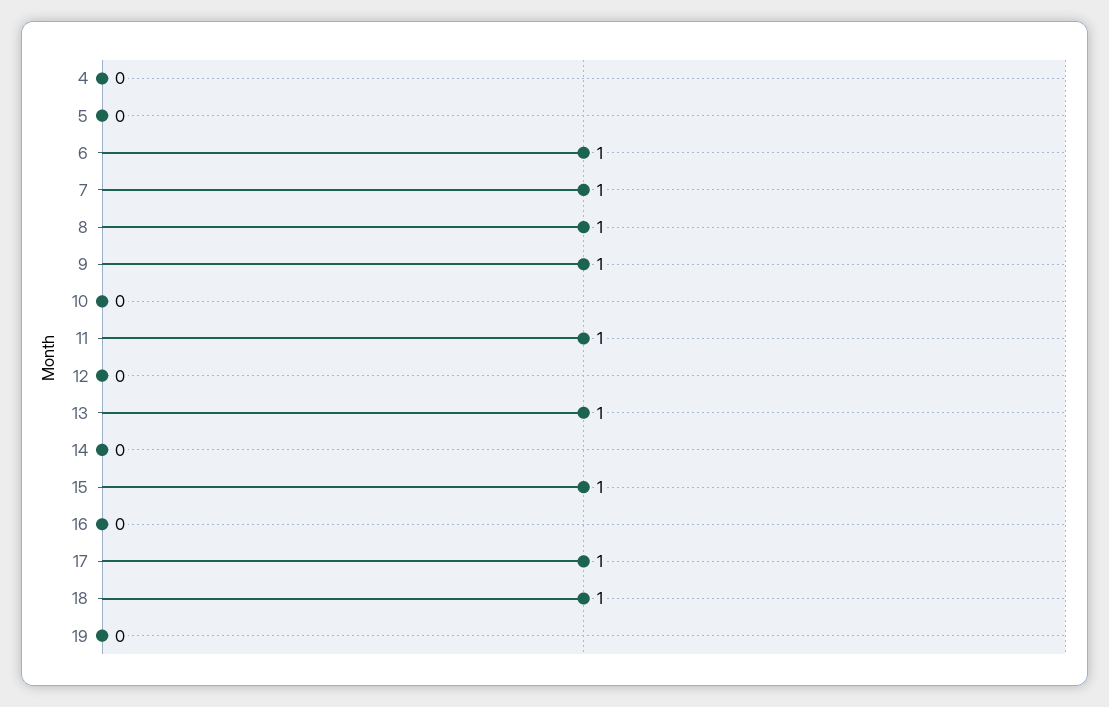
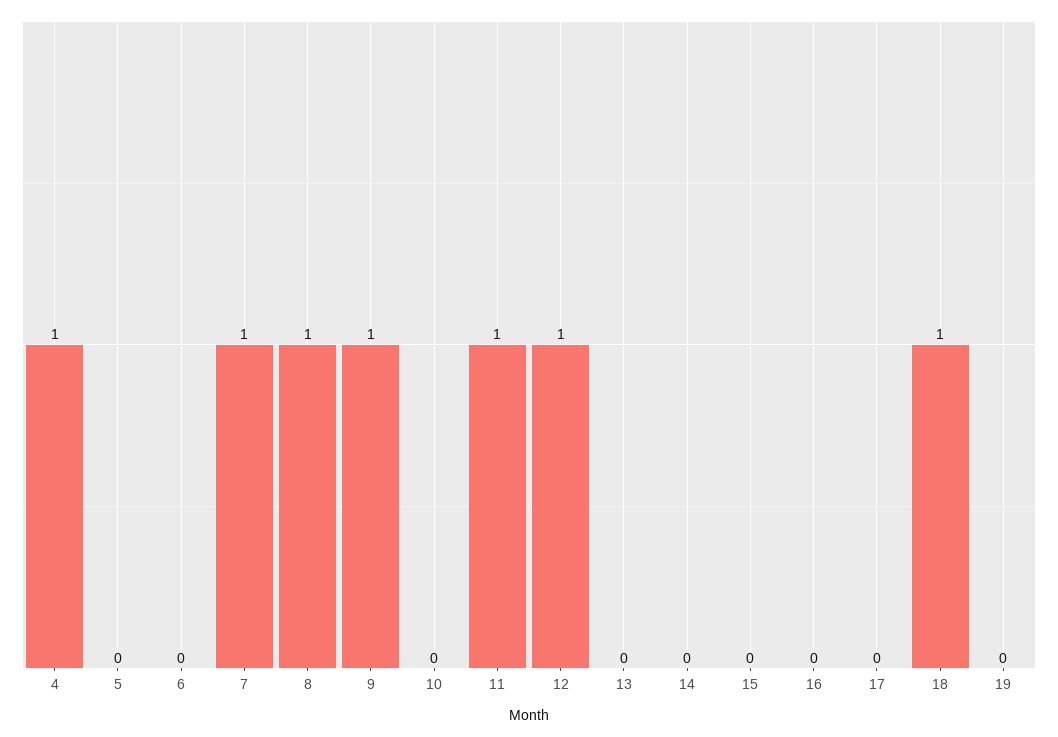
4: 0 -> 1
6: 1 -> 0
12: 0 -> 1
13: 1 -> 0
15: 1 -> 0
17: 1 -> 0

